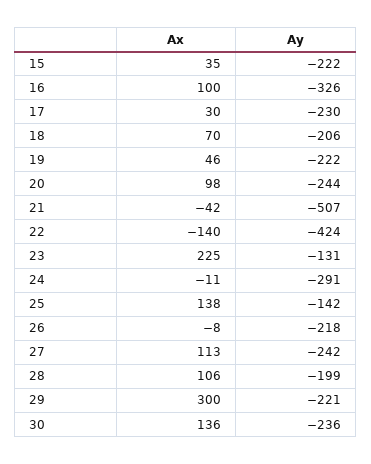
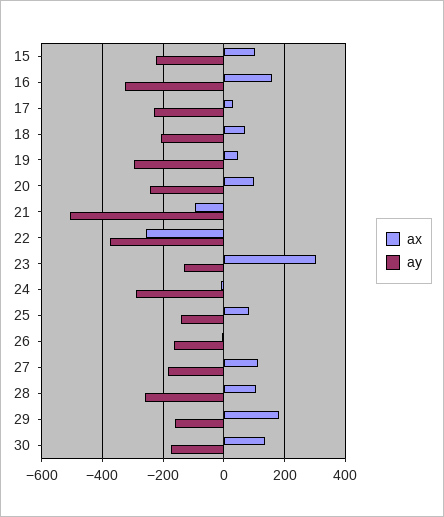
Ax, 15: 35 -> 100
Ax, 16: 100 -> 160
Ay, 19: -222 -> -300
Ax, 21: -42 -> -100
Ax, 22: -140 -> -260
Ay, 22: -424 -> -380
Ax, 23: 225 -> 300
Ax, 25: 138 -> 80
Ay, 26: -218 -> -160
Ay, 27: -242 -> -180
Ay, 28: -199 -> -260
Ax, 29: 300 -> 180
Ay, 29: -221 -> -160
Ay, 30: -236 -> -180

